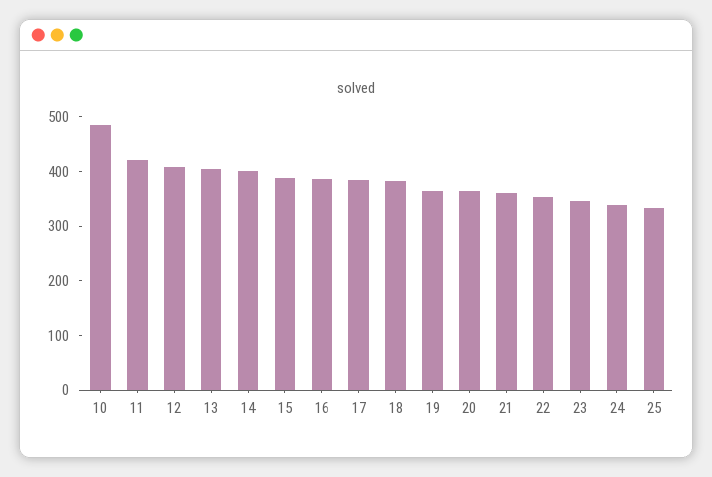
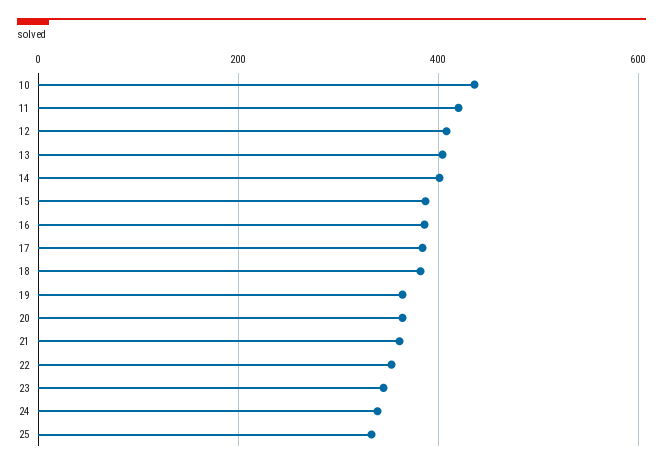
10: 480 -> 440

